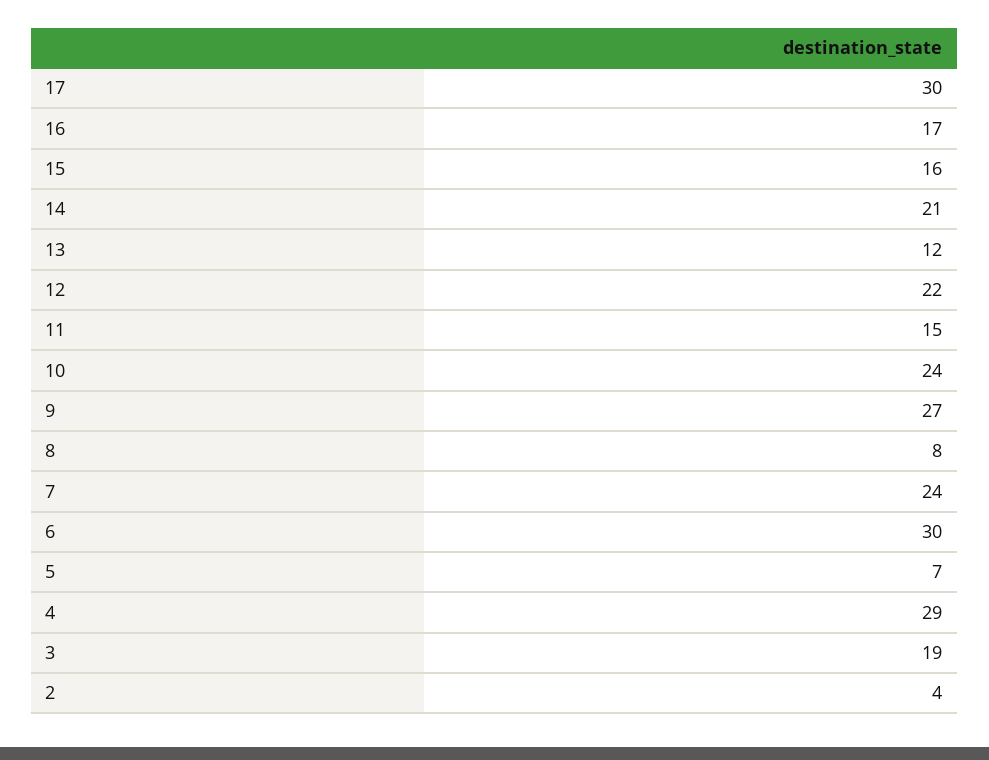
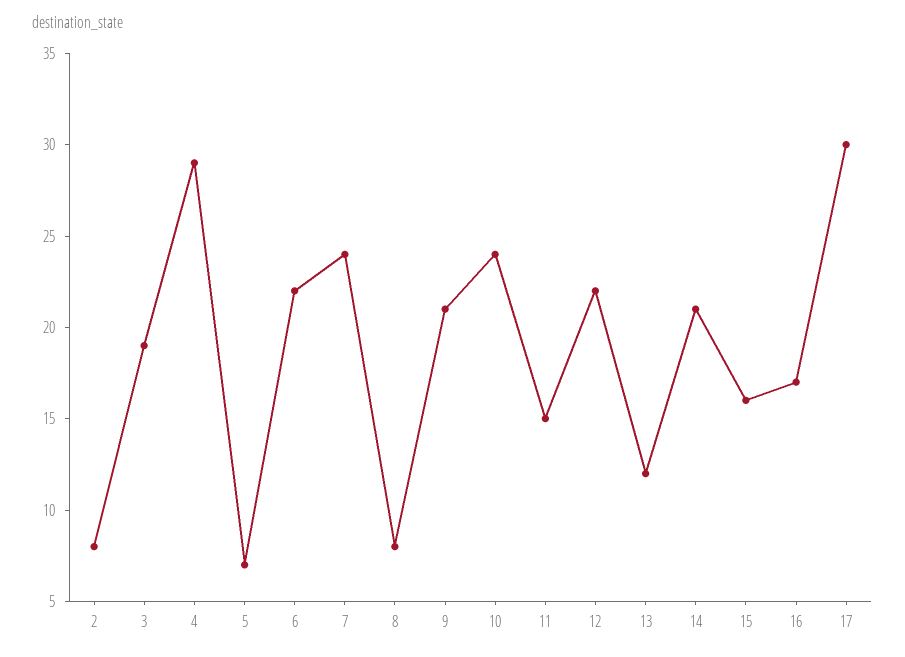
9: 27 -> 21
6: 30 -> 22
2: 4 -> 8

